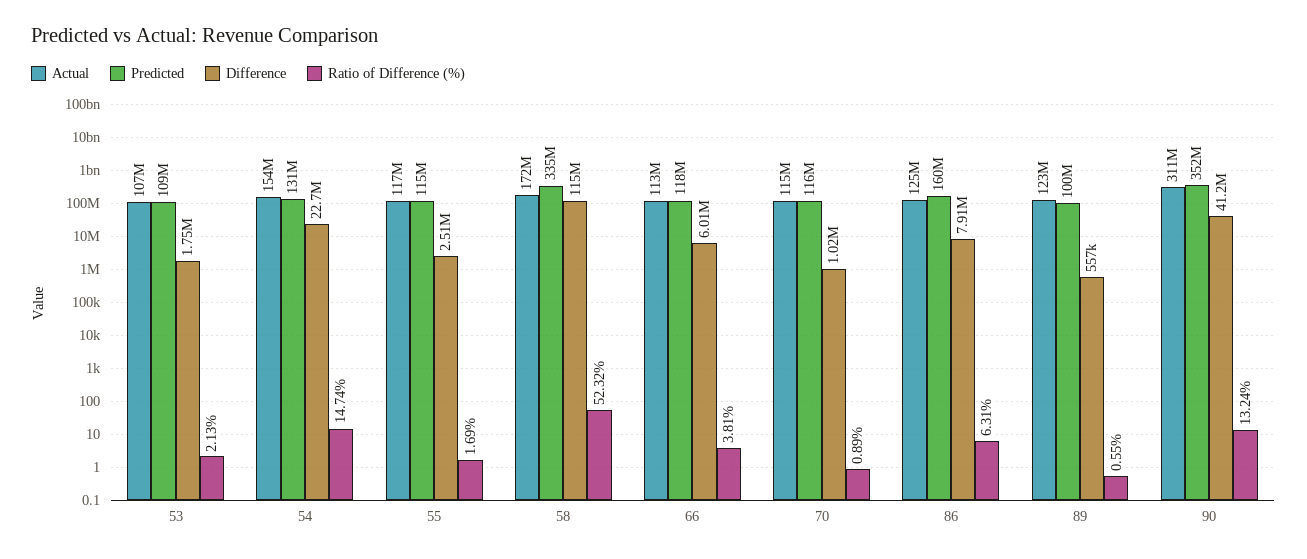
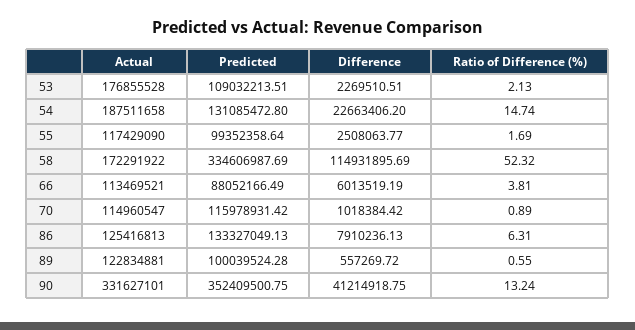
Actual, 53: 107000000 -> 176855528
Difference, 53: 1750000 -> 2269510.51
Actual, 54: 154000000 -> 187511658
Predicted, 55: 115000000 -> 99352358.64
Predicted, 66: 118000000 -> 88052166.49
Predicted, 86: 160000000 -> 133327049.13
Actual, 90: 311000000 -> 331627101

